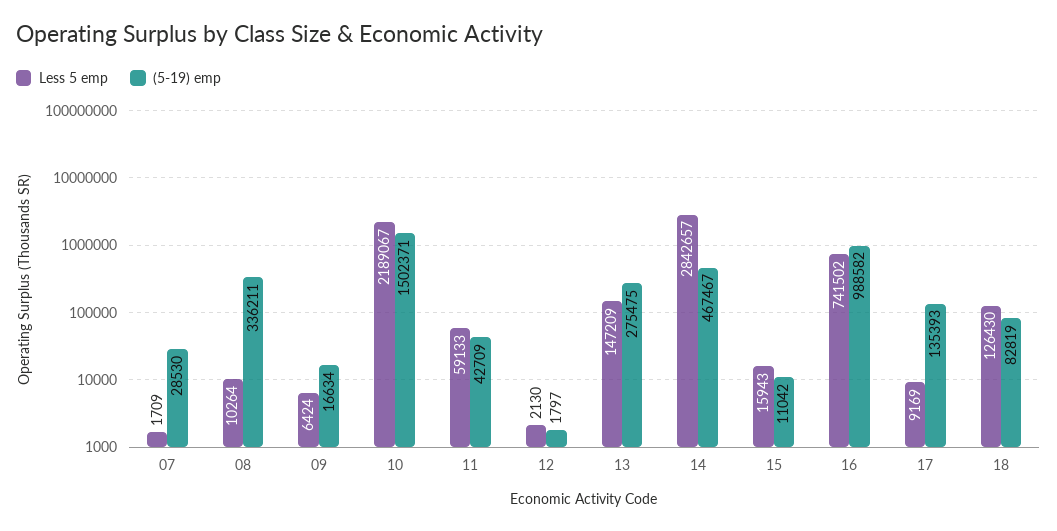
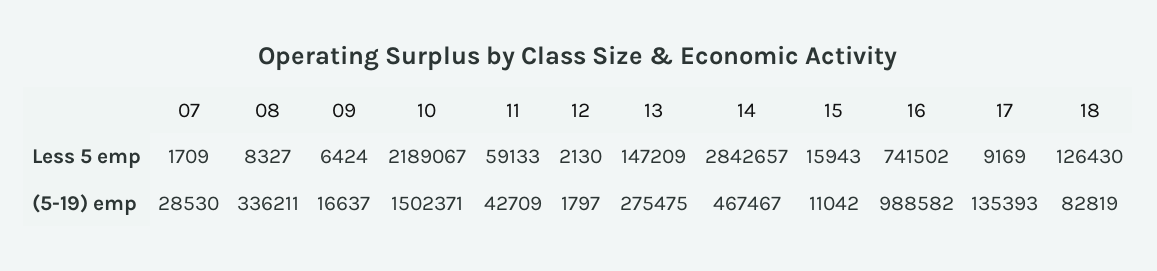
Less 5 emp, 08: 10264 -> 8327
(5-19) emp, 09: 16634 -> 16637

